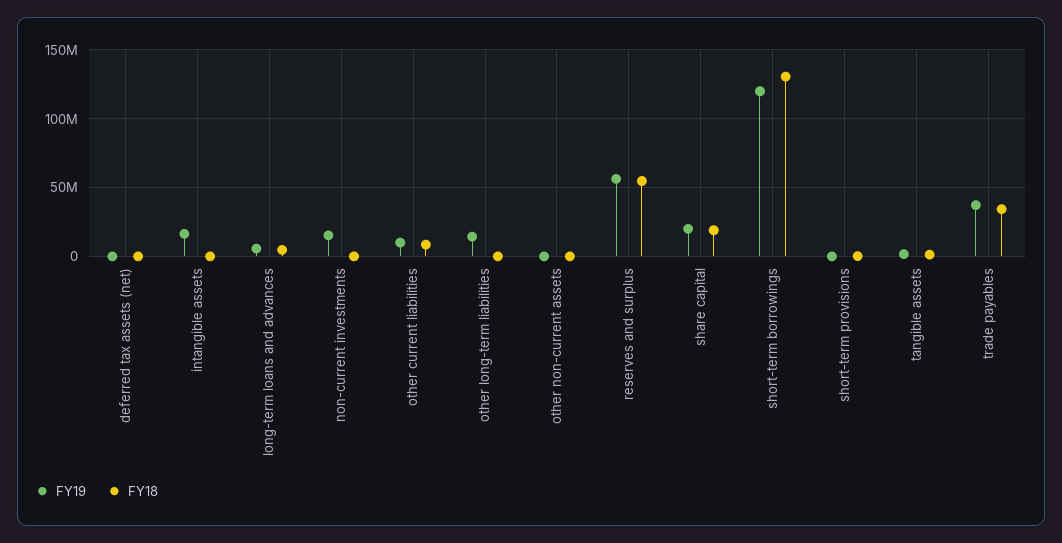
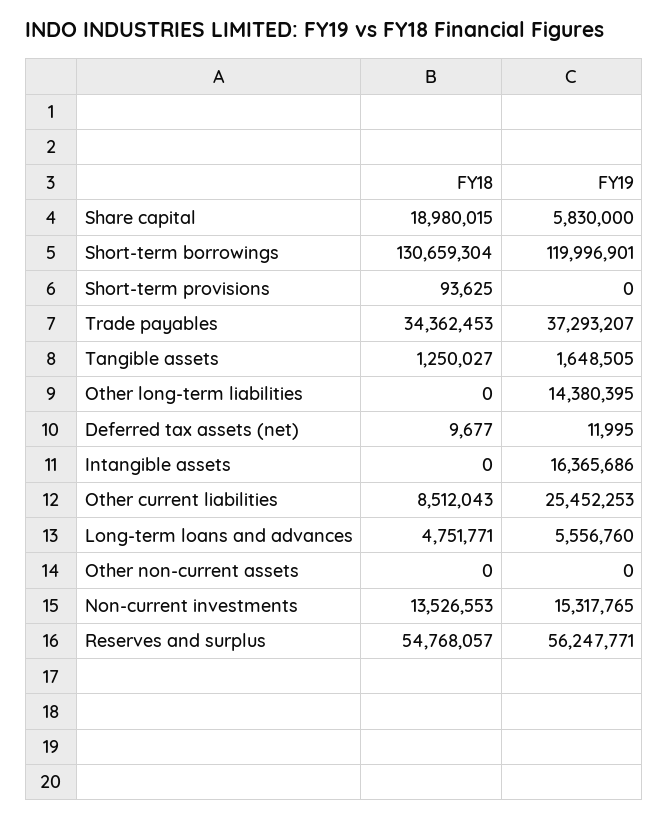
FY18, non-current investments: 0 -> 13526553
FY19, other current liabilities: 10000000 -> 25452253
FY19, share capital: 20000000 -> 5830000

